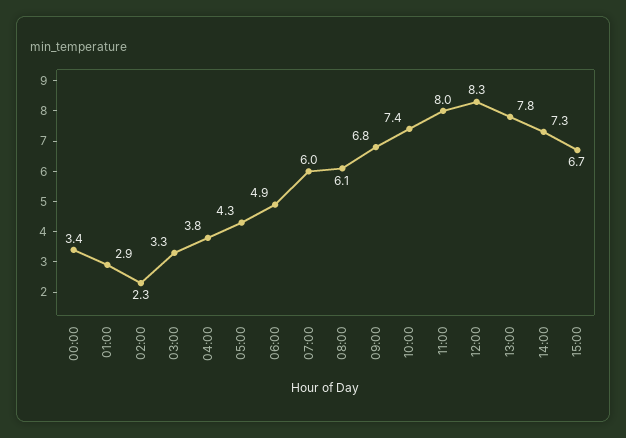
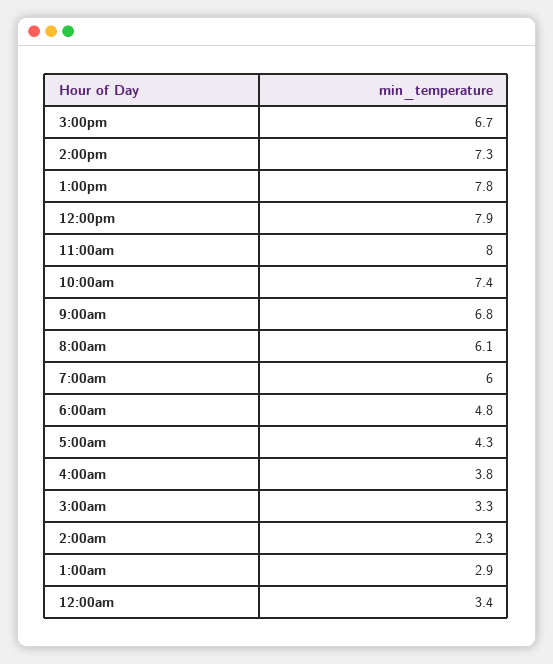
06:00: 4.9 -> 4.8
12:00: 8.3 -> 7.9

